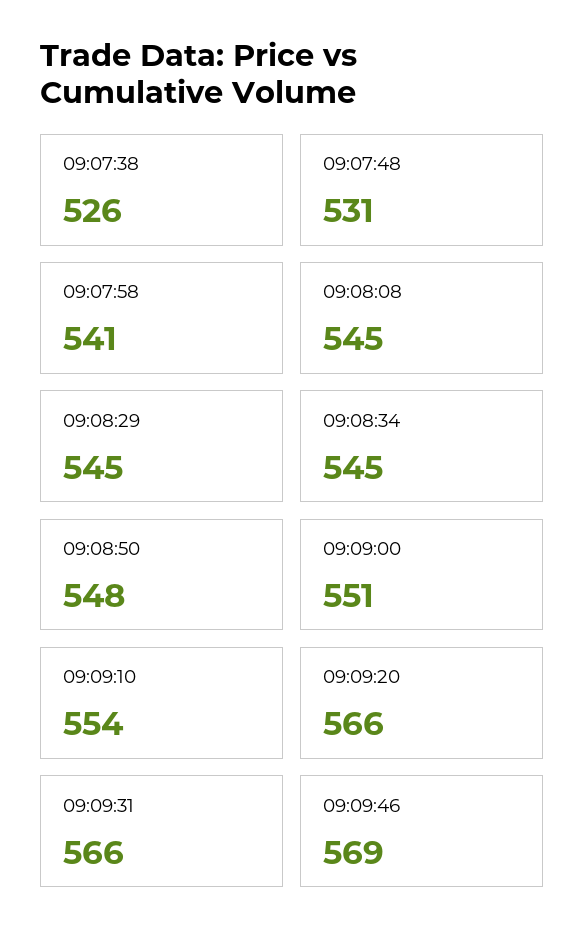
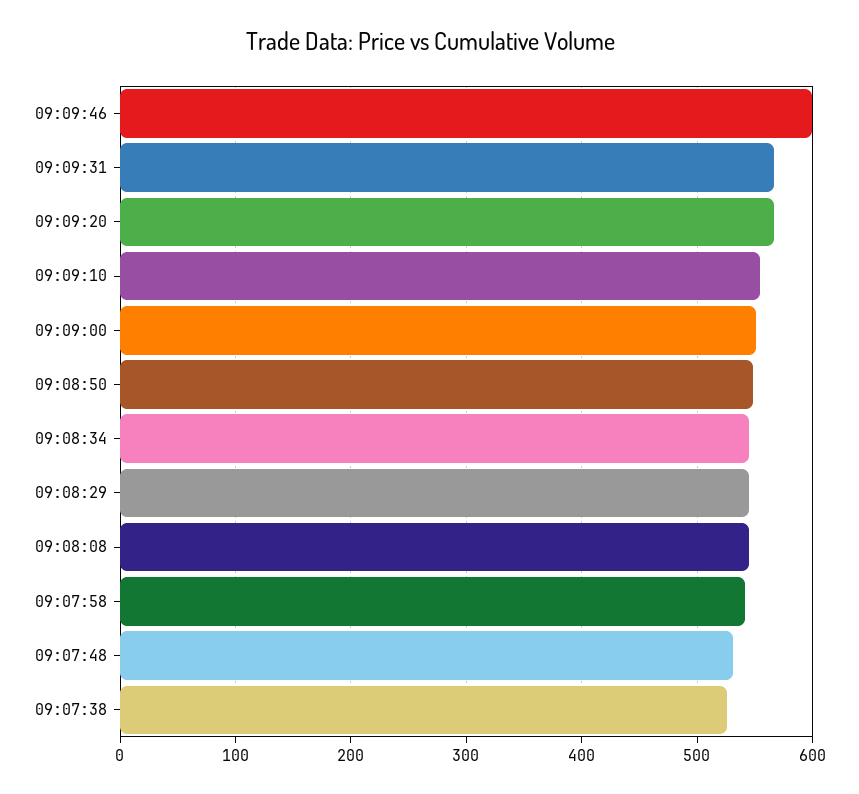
09:09:46: 569 -> 600

